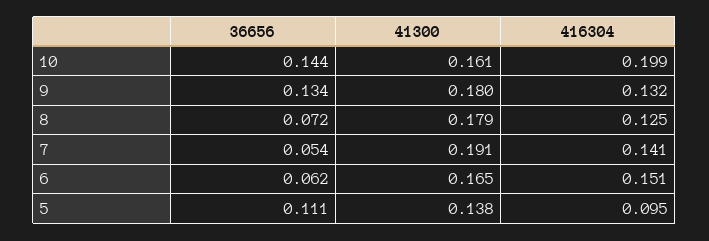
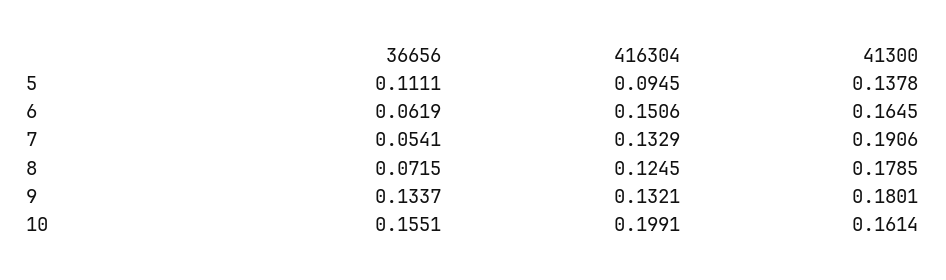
36656, 10: 0.144 -> 0.1551
416304, 7: 0.141 -> 0.1329

